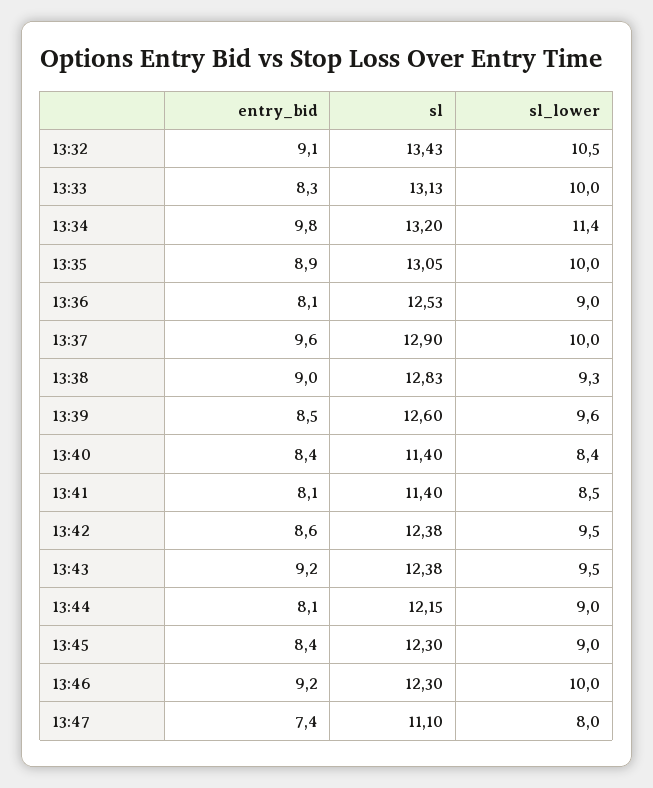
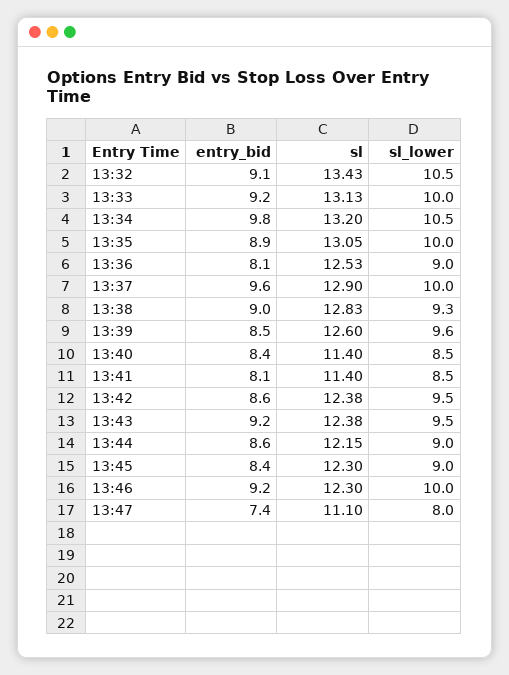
entry_bid, 13:33: 8.3 -> 9.2
sl_lower, 13:34: 11.4 -> 10.5
sl_lower, 13:40: 8.4 -> 8.5
entry_bid, 13:44: 8.1 -> 8.6

